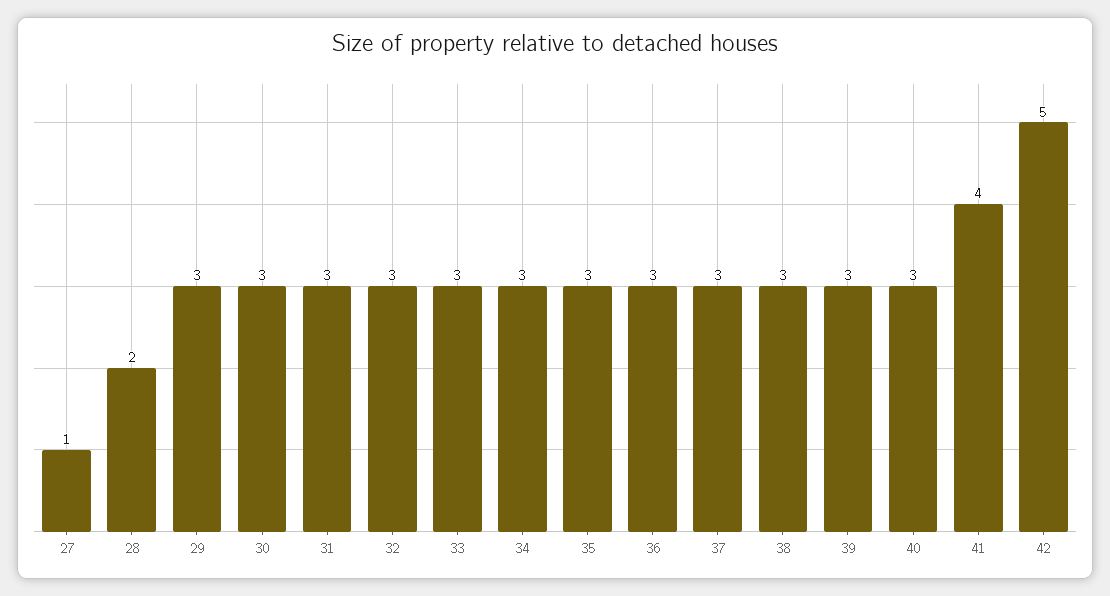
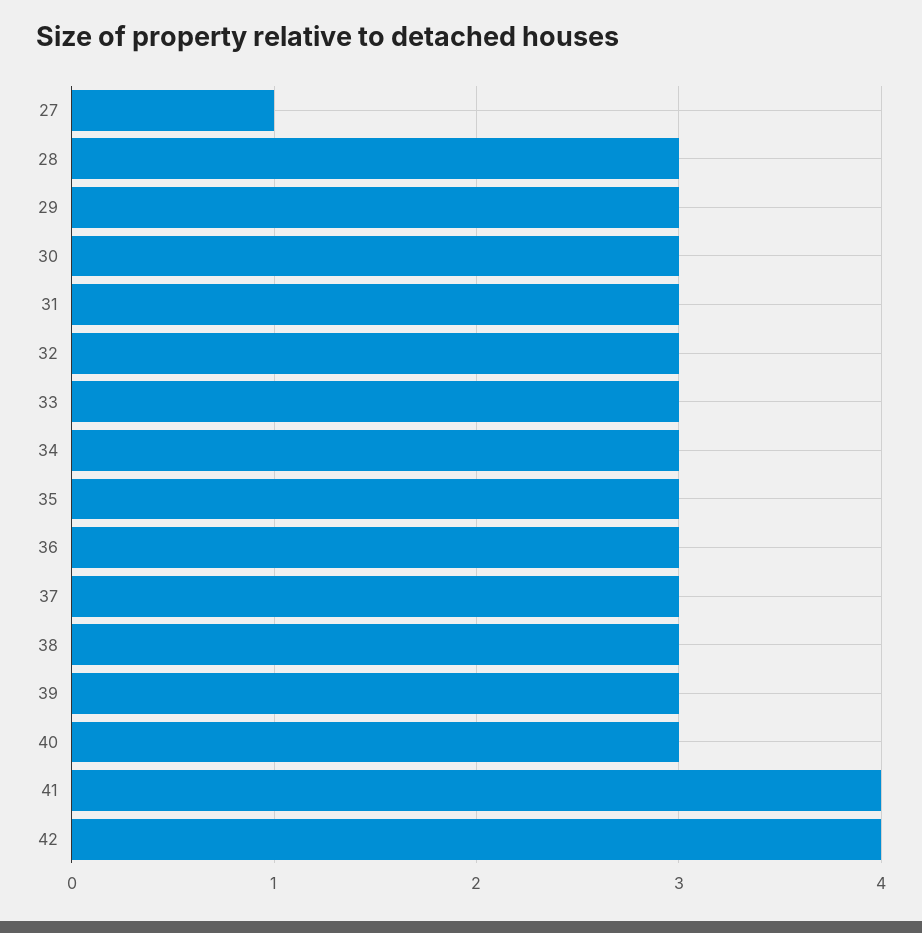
28: 2 -> 3
42: 5 -> 4

